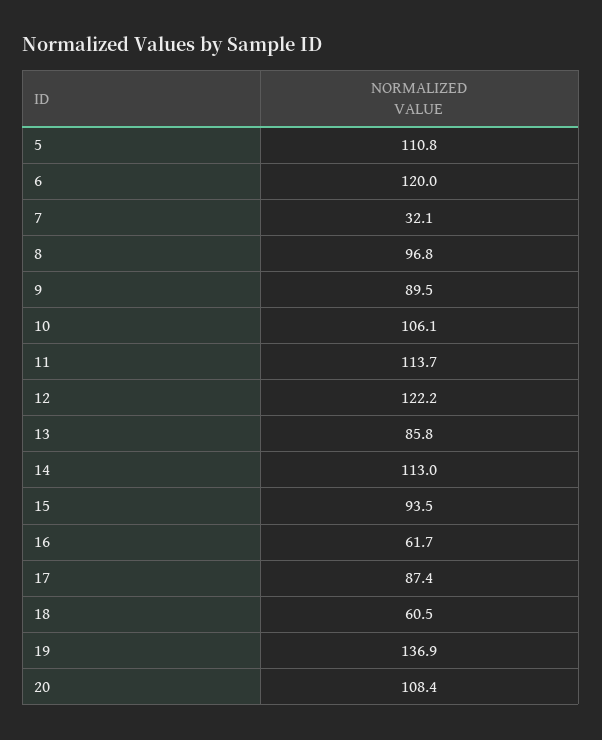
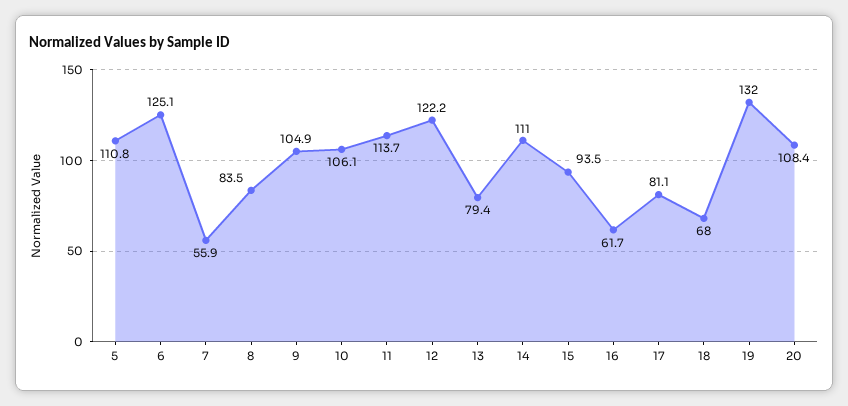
6: 120 -> 125.1
7: 32.1 -> 55.9
8: 96.8 -> 83.5
9: 89.5 -> 104.9
13: 85.8 -> 79.4
14: 113 -> 111
17: 87.4 -> 81.1
18: 60.5 -> 68
19: 136.9 -> 132

